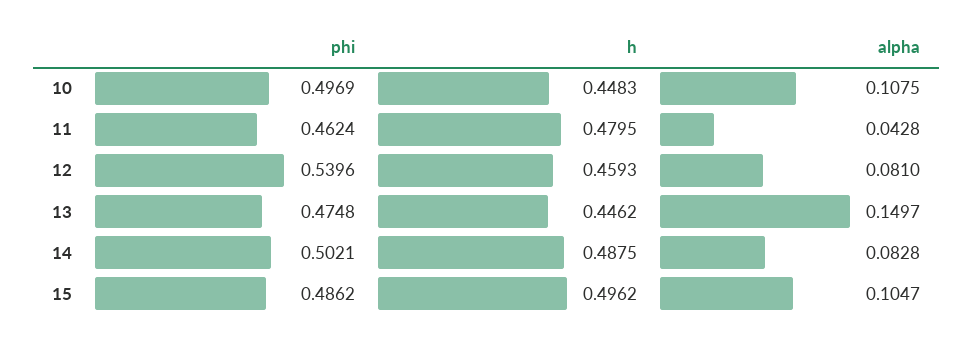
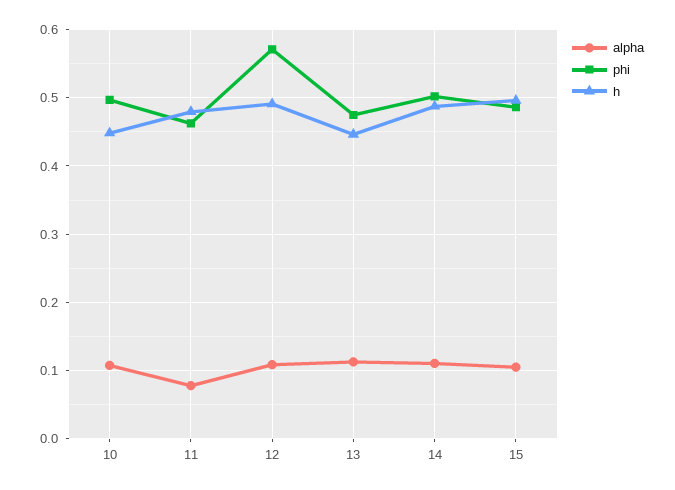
alpha, 11: 0.0428 -> 0.08
phi, 12: 0.5396 -> 0.57
h, 12: 0.4593 -> 0.49
alpha, 12: 0.081 -> 0.11
alpha, 13: 0.1497 -> 0.11
alpha, 14: 0.0828 -> 0.11

